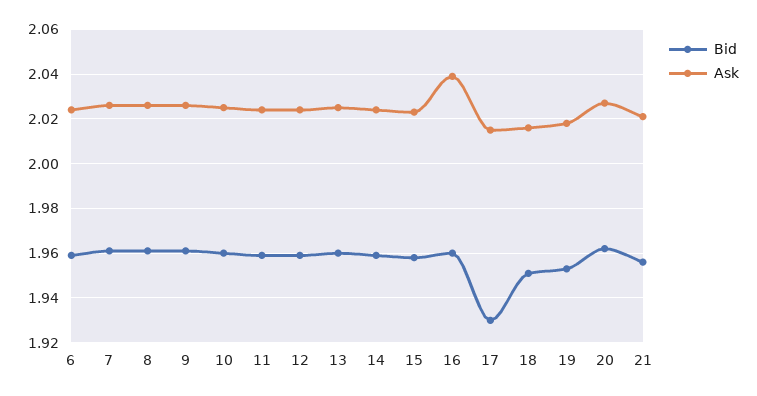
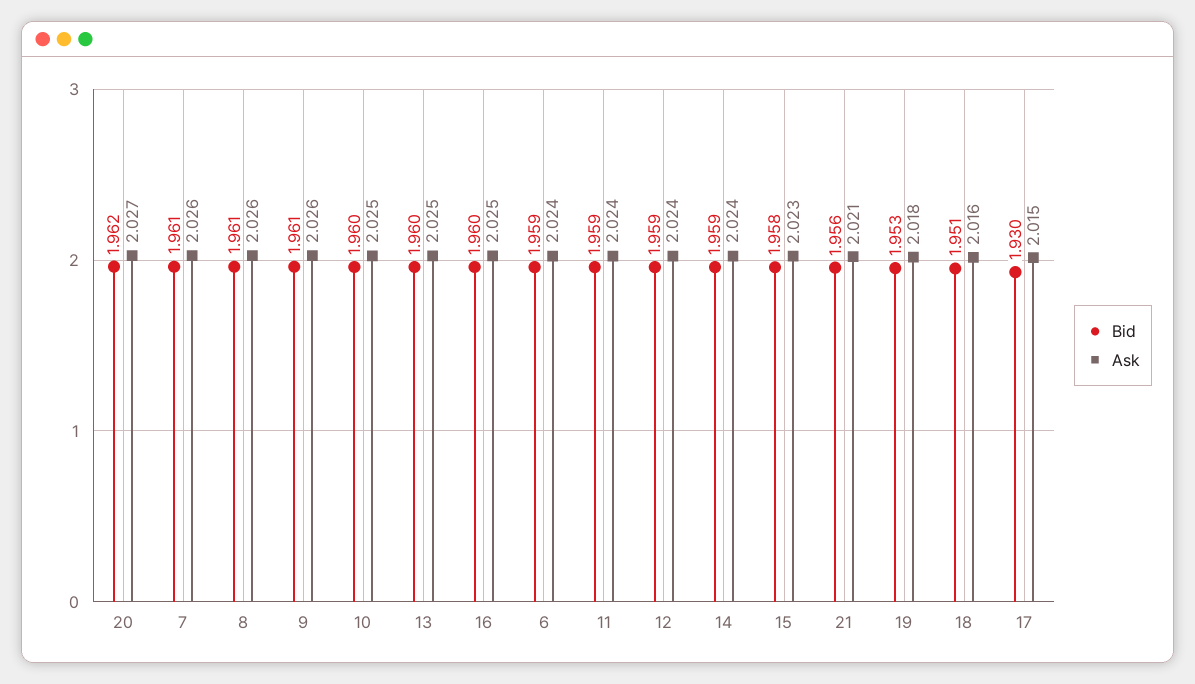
Ask, 16: 2.04 -> 2.025

